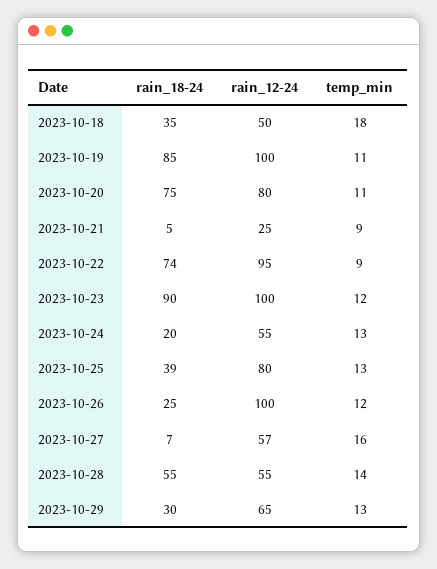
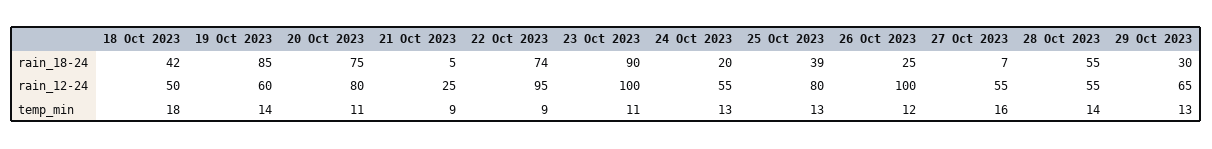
rain_18-24, 2023-10-18: 35 -> 42
rain_12-24, 2023-10-19: 100 -> 60
temp_min, 2023-10-19: 11 -> 14
temp_min, 2023-10-23: 12 -> 11
rain_12-24, 2023-10-27: 57 -> 55

